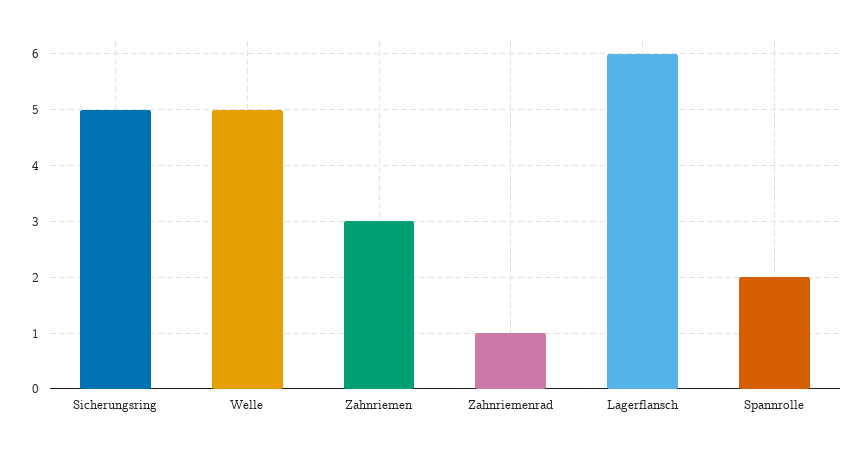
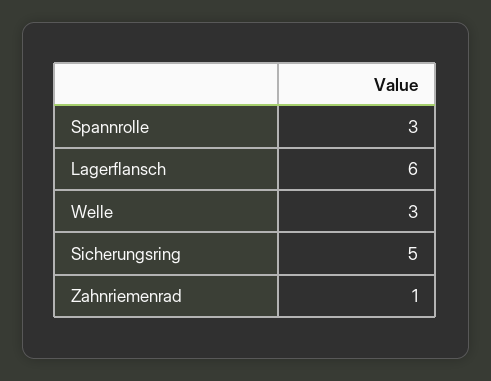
Welle: 5 -> 3
Zahnriemen: 3 -> none
Spannrolle: 2 -> 3

